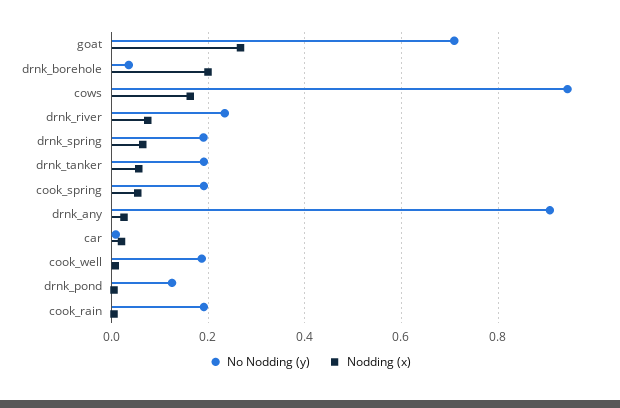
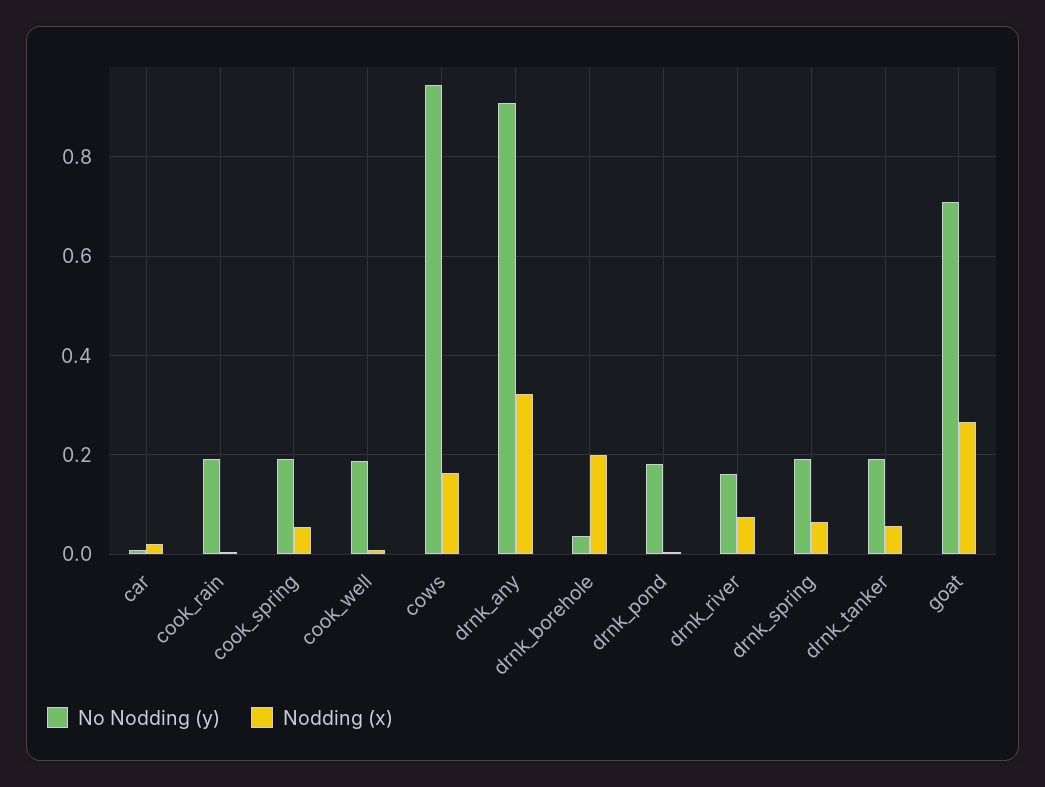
No Nodding (y), drnk_river: 0.24 -> 0.16
Nodding (x), drnk_any: 0.02 -> 0.32
No Nodding (y), drnk_pond: 0.12 -> 0.18

